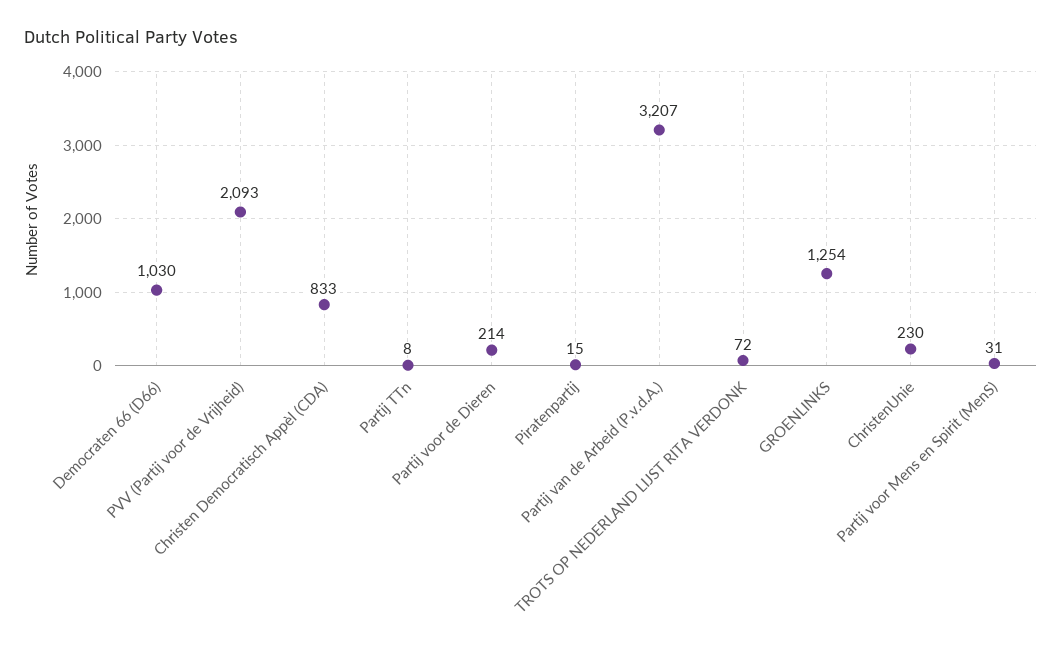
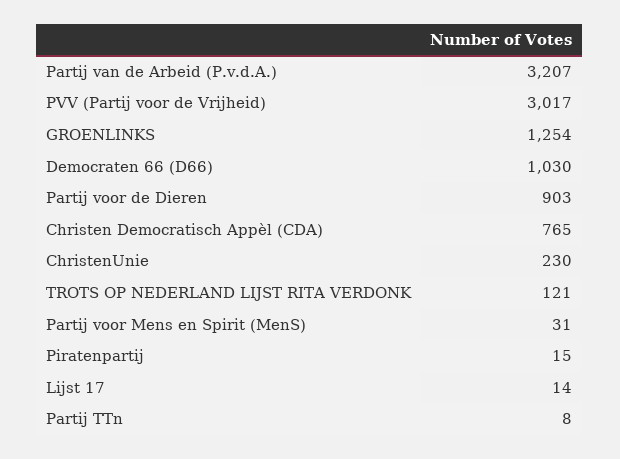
PVV (Partij voor de Vrijheid): 2093 -> 3017
Christen Democratisch Appèl (CDA): 833 -> 765
Partij voor de Dieren: 214 -> 903
TROTS OP NEDERLAND LIJST RITA VERDONK: 72 -> 121
Lijst 17: none -> 14

